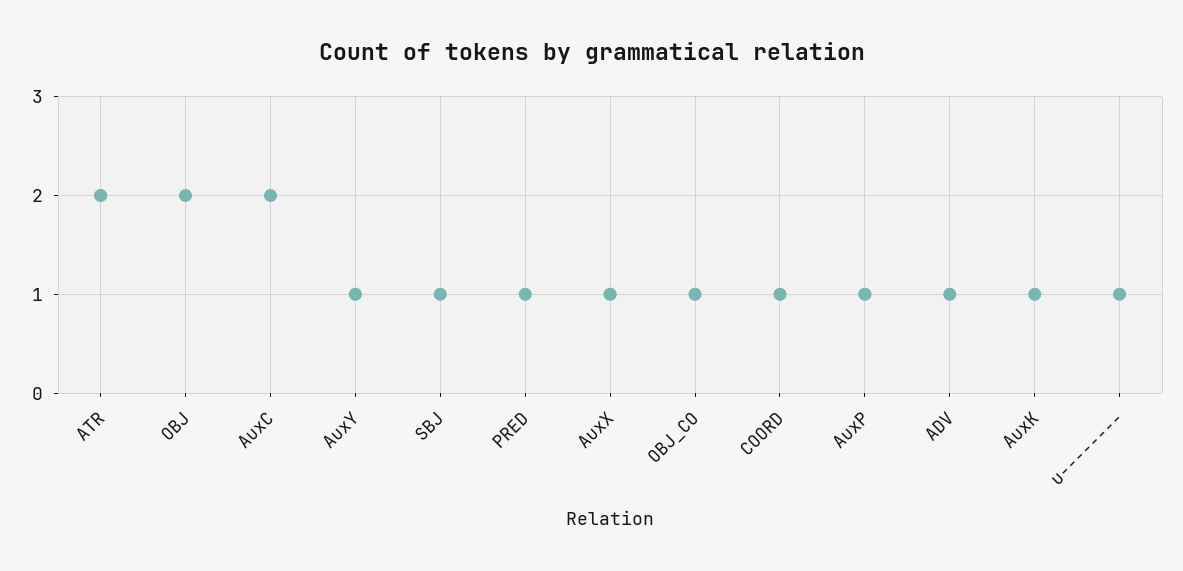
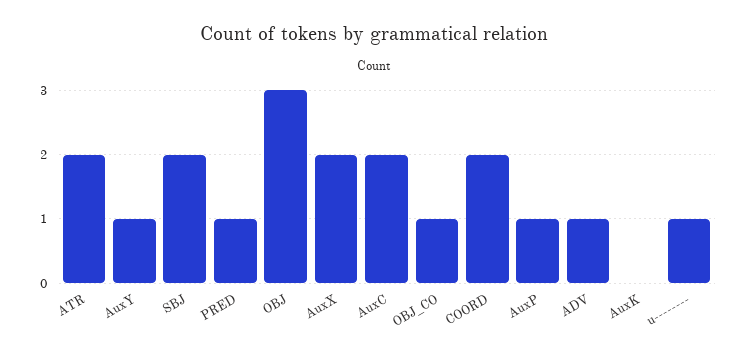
OBJ: 2 -> 3
SBJ: 1 -> 2
AuxX: 1 -> 2
COORD: 1 -> 2
AuxK: 1 -> 0

